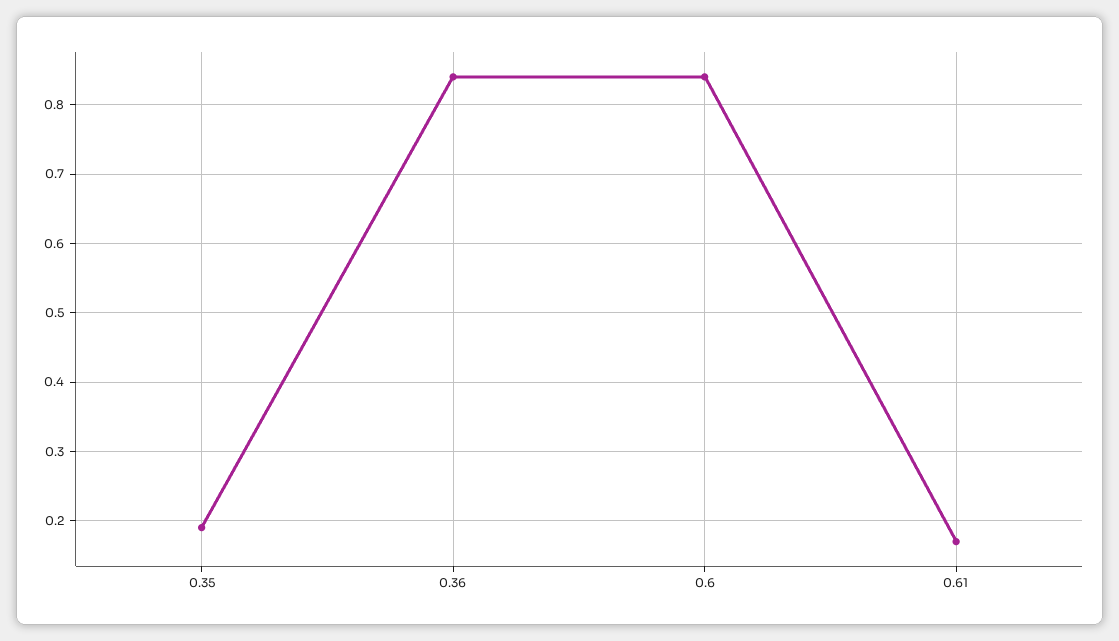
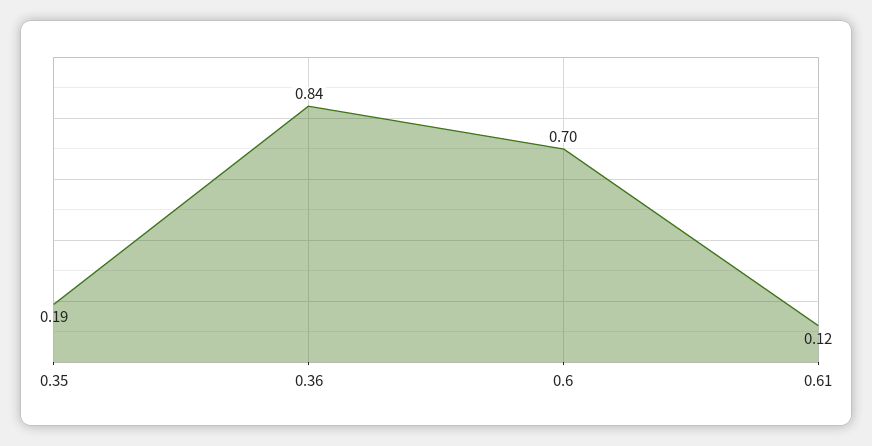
0.6: 0.84 -> 0.7
0.61: 0.17 -> 0.12

